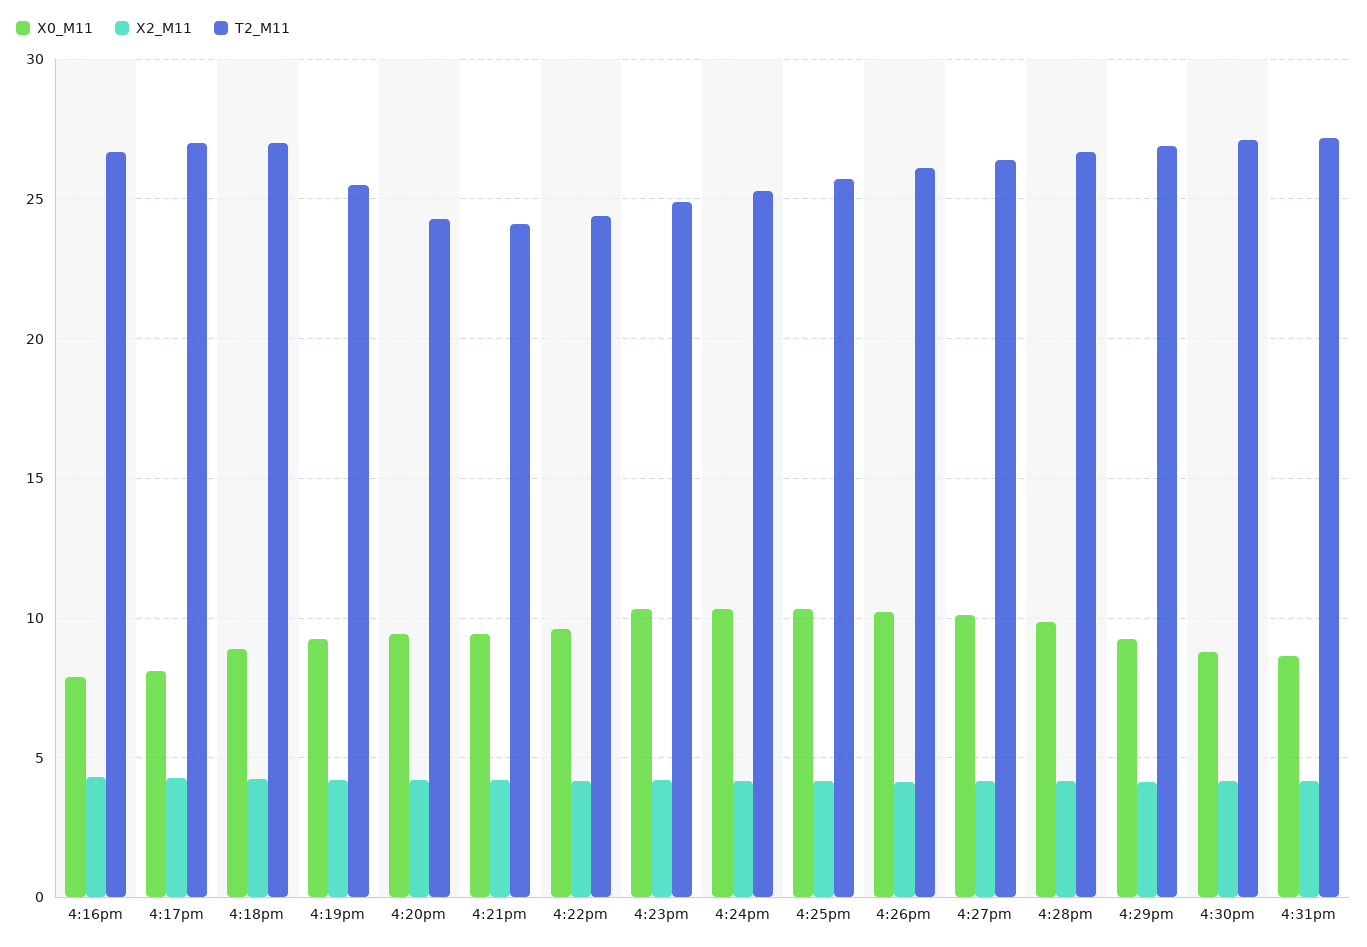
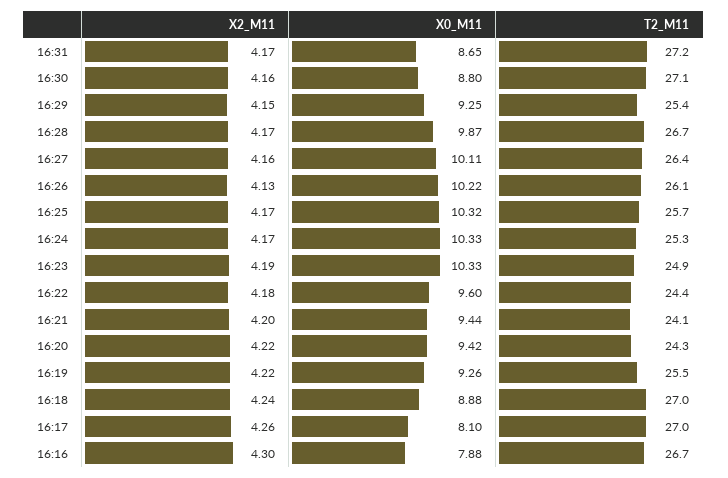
T2_M11, 4:29pm: 27 -> 25.4

